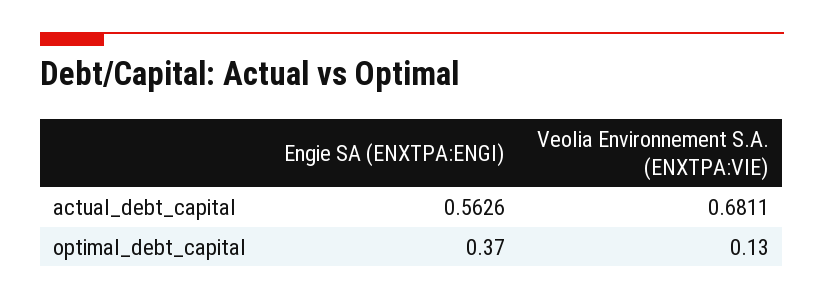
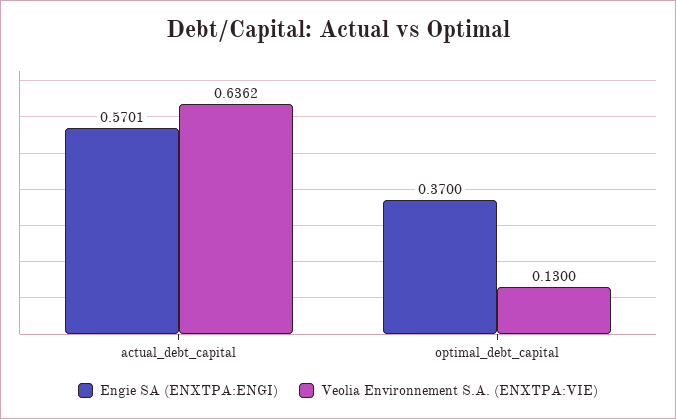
Engie SA (ENXTPA:ENGI), actual_debt_capital: 0.5626 -> 0.5701
Veolia Environnement S.A. (ENXTPA:VIE), actual_debt_capital: 0.6811 -> 0.6362

